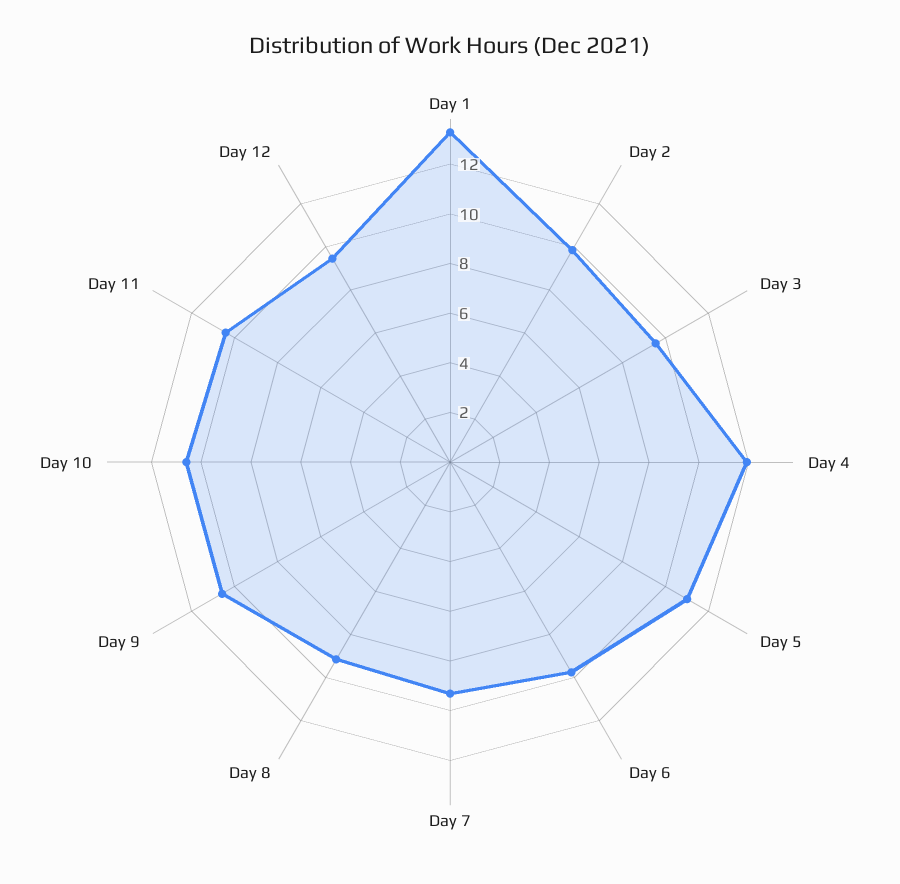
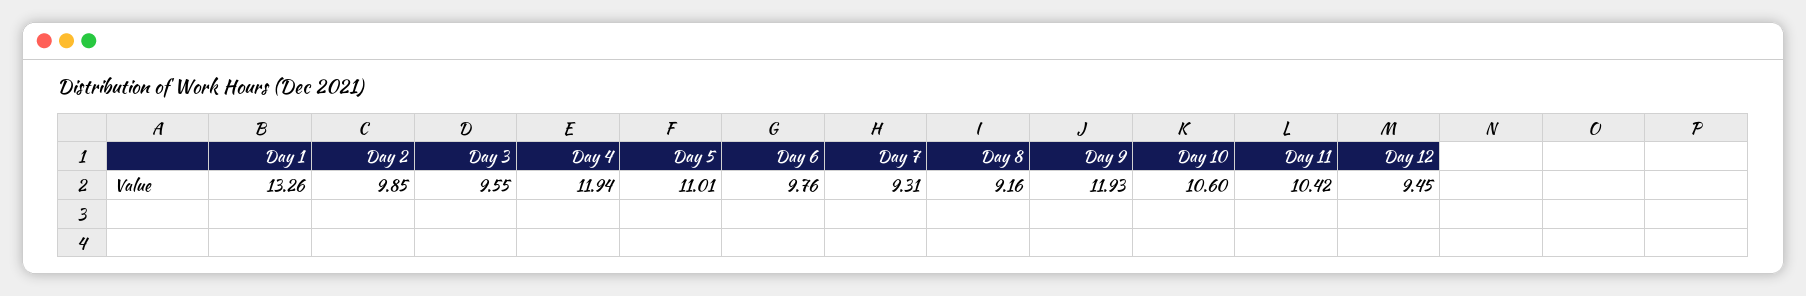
Day 9: 10.5 -> 11.93

